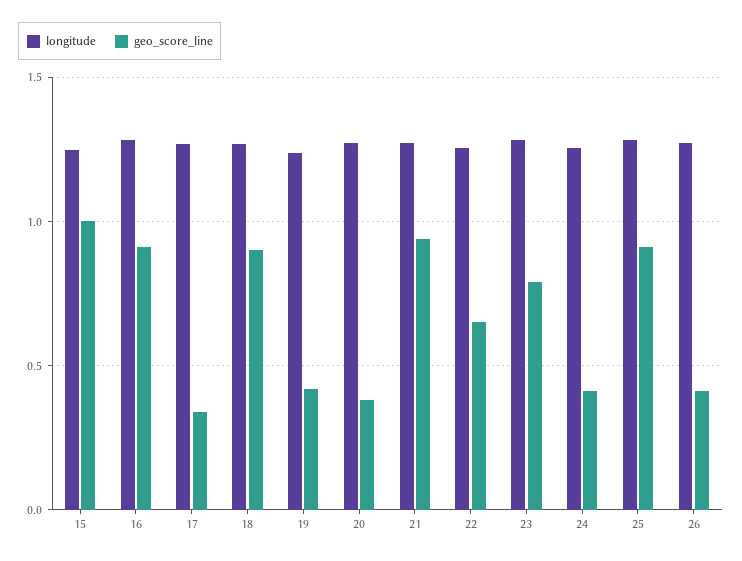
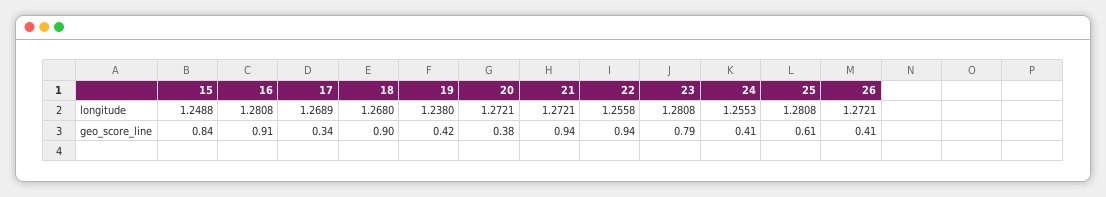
geo_score_line, 15: 1 -> 0.84
geo_score_line, 22: 0.65 -> 0.94
geo_score_line, 25: 0.9 -> 0.61

